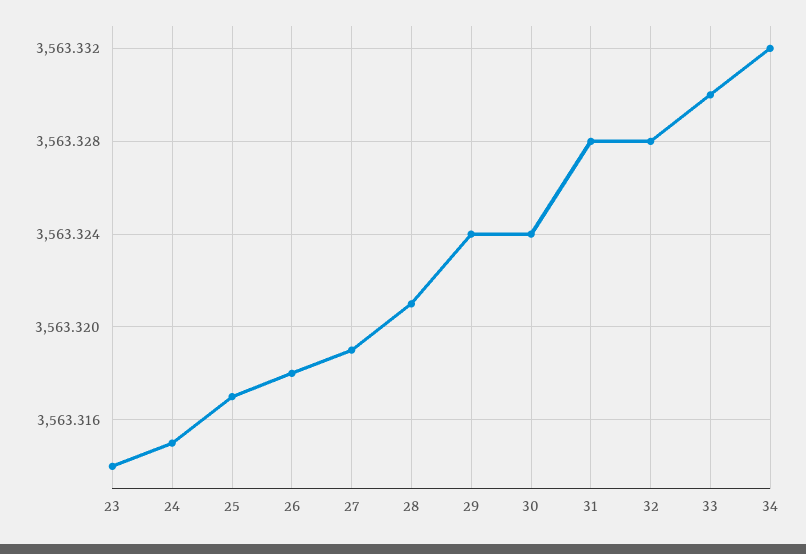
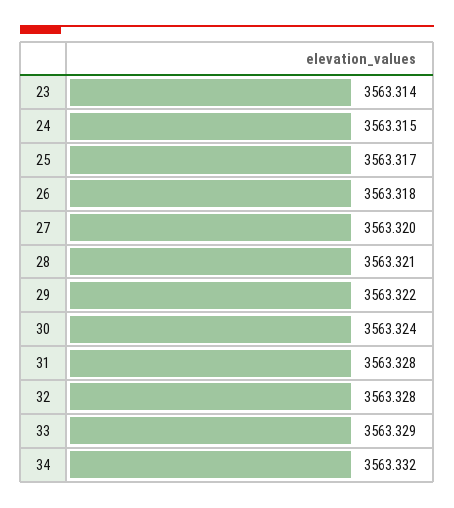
27: 3563.319 -> 3563.32
29: 3563.324 -> 3563.322
33: 3563.33 -> 3563.329

